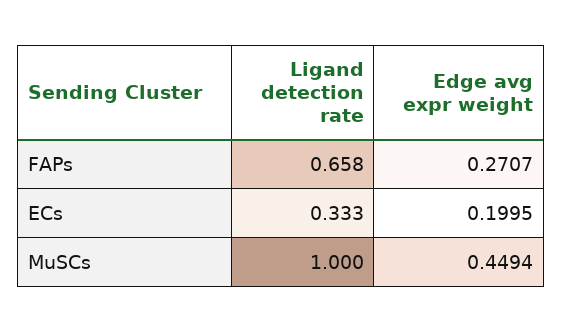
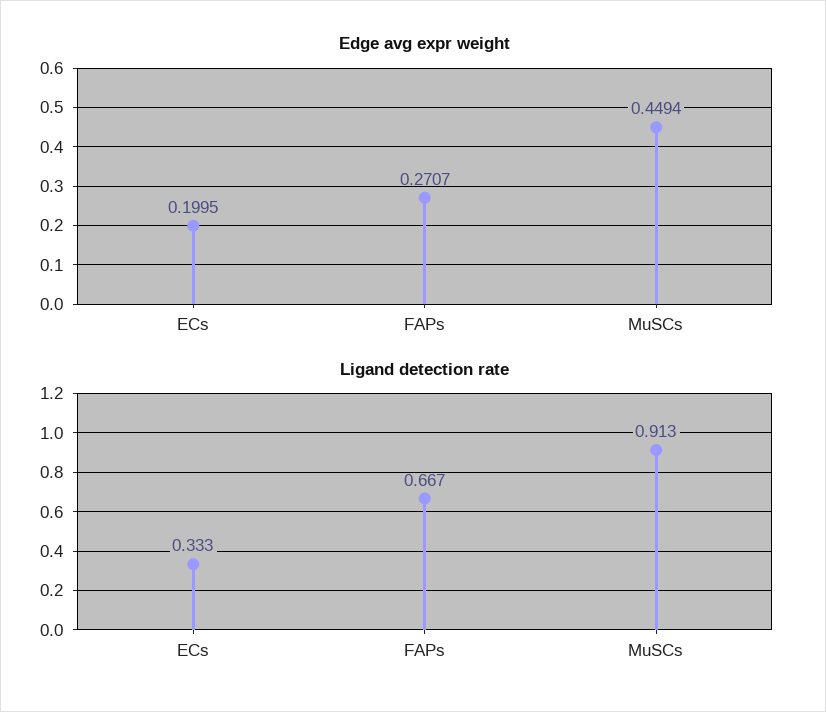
Ligand detection rate, FAPs: 0.658 -> 0.667
Ligand detection rate, MuSCs: 1 -> 0.913

